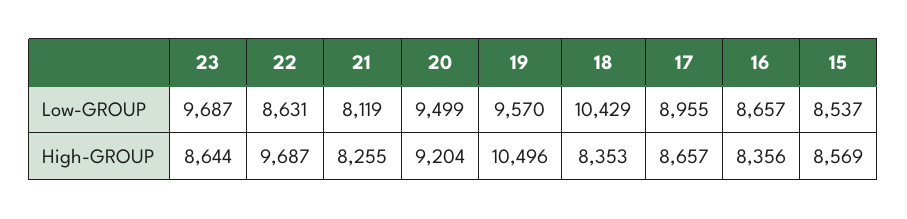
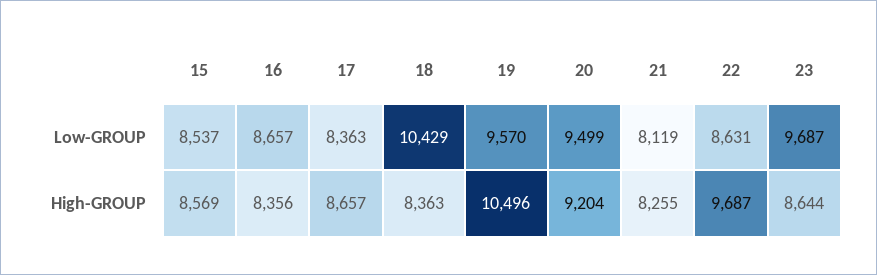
17, Low-GROUP: 8955 -> 8363
18, High-GROUP: 8353 -> 8363

